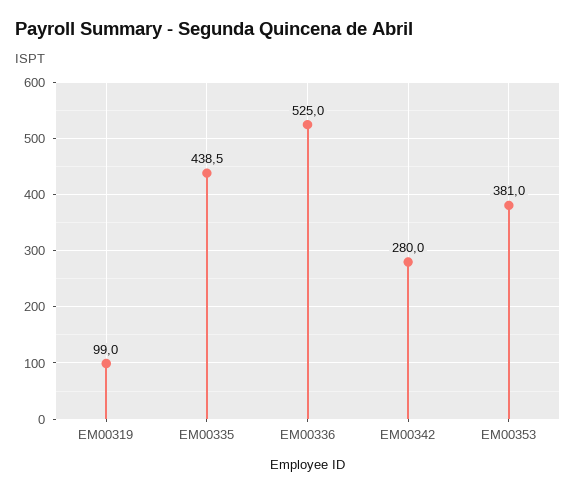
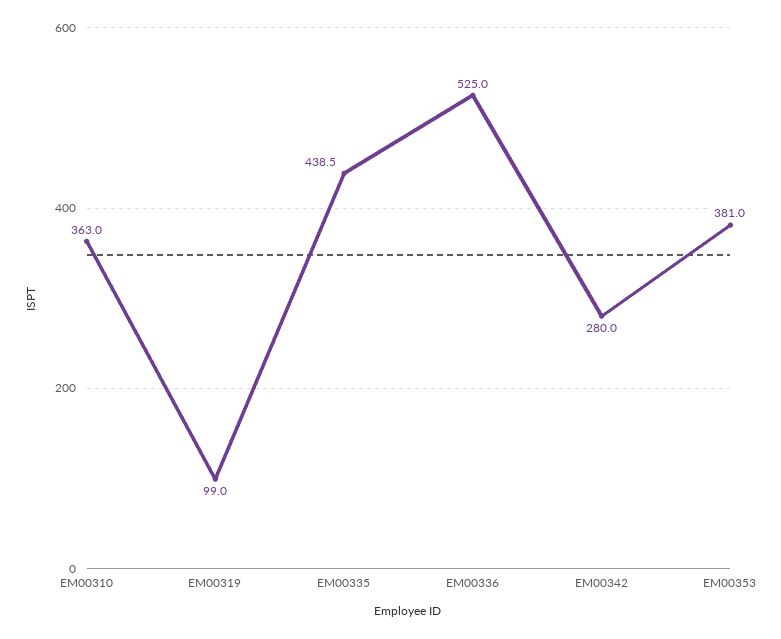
EM00310: none -> 363

